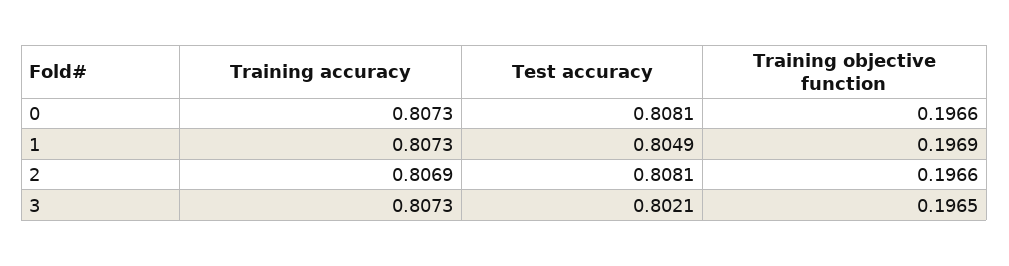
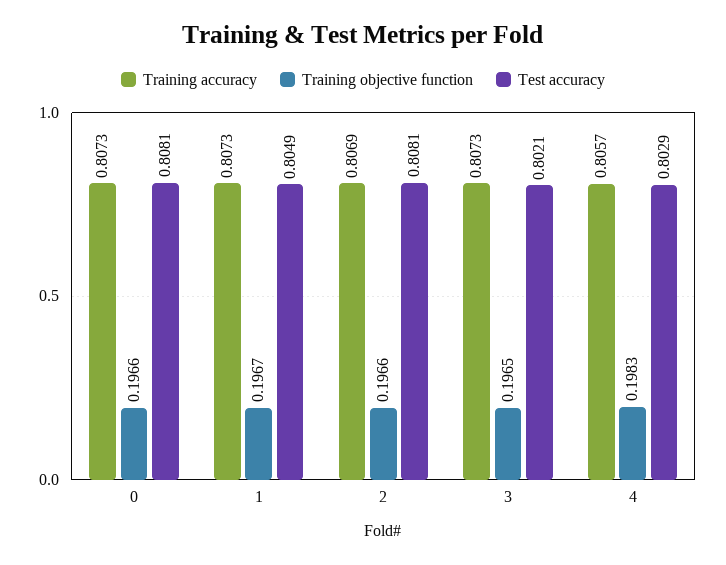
Training objective function, 1: 0.1969 -> 0.1967
Training accuracy, 4: none -> 0.8057
Training objective function, 4: none -> 0.1983
Test accuracy, 4: none -> 0.8029

